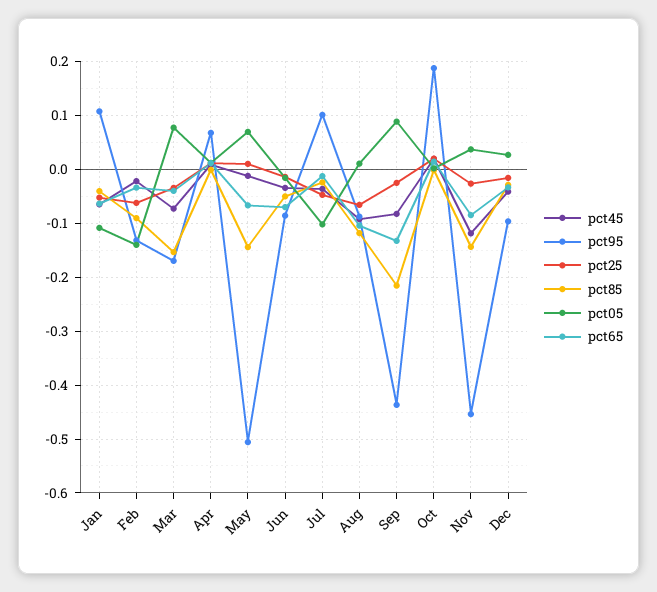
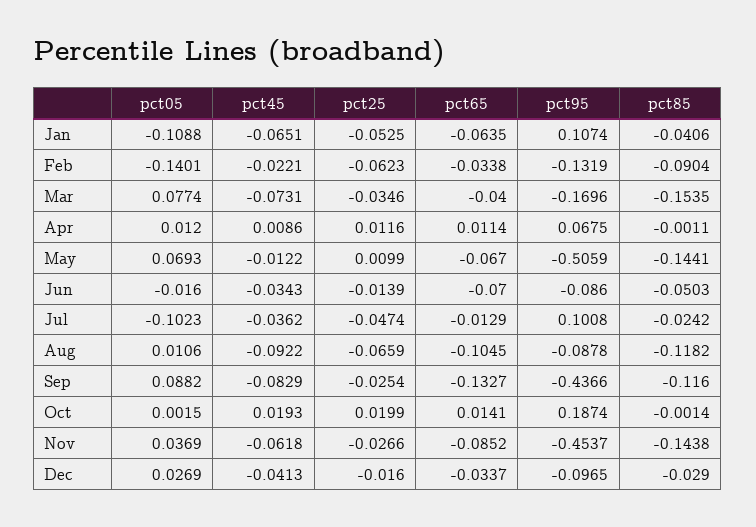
pct85, Sep: -0.22 -> -0.116
pct45, Nov: -0.12 -> -0.0618

